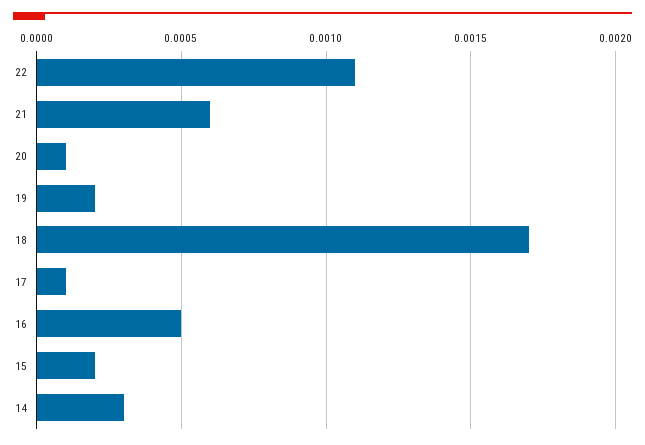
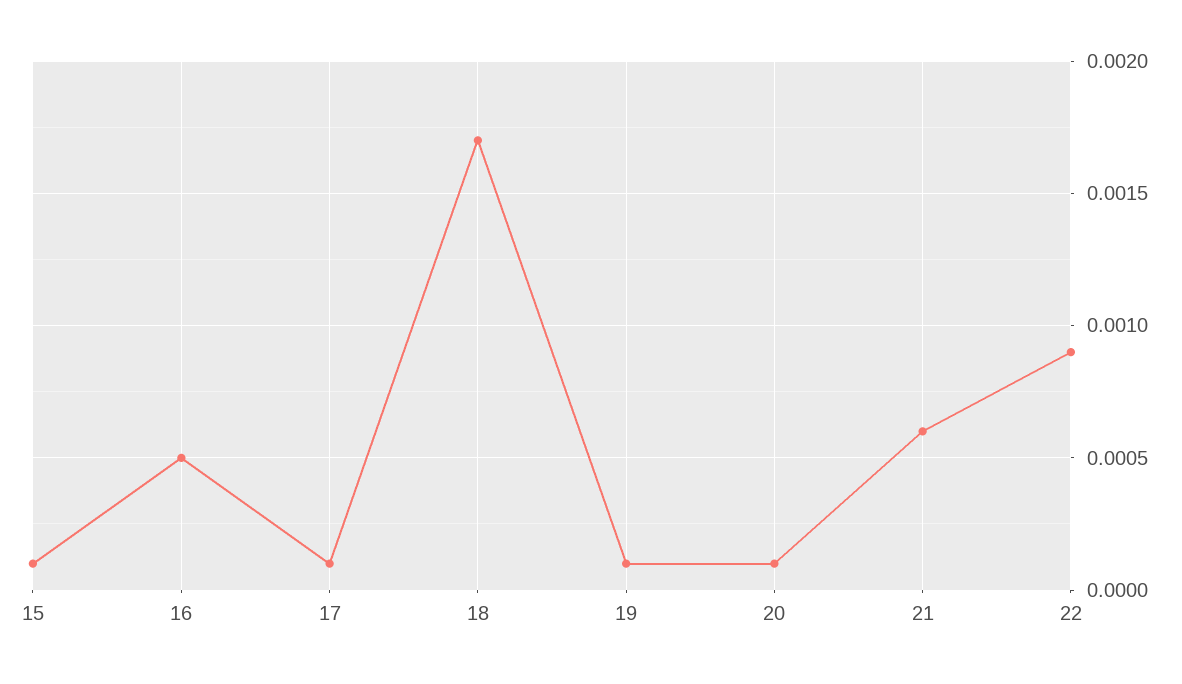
22: 0.0011 -> 0.0009
19: 0.0002 -> 0.0001
15: 0.0002 -> 0.0001
14: 0.0003 -> none

